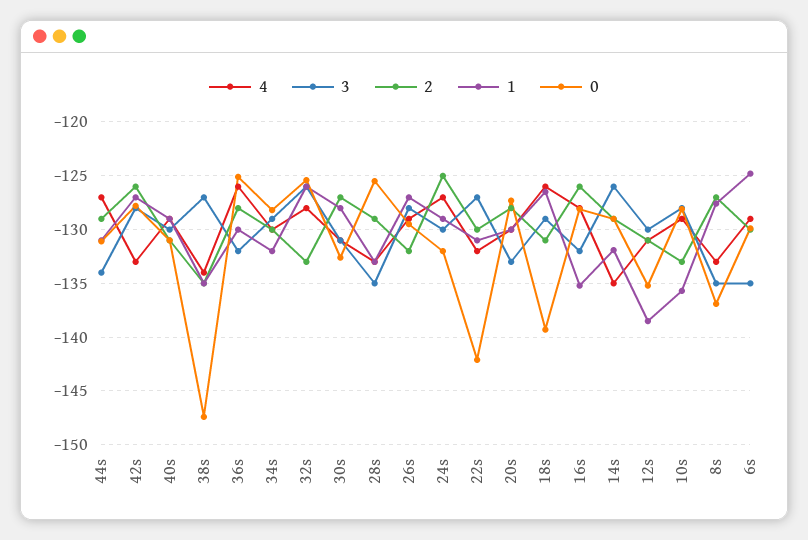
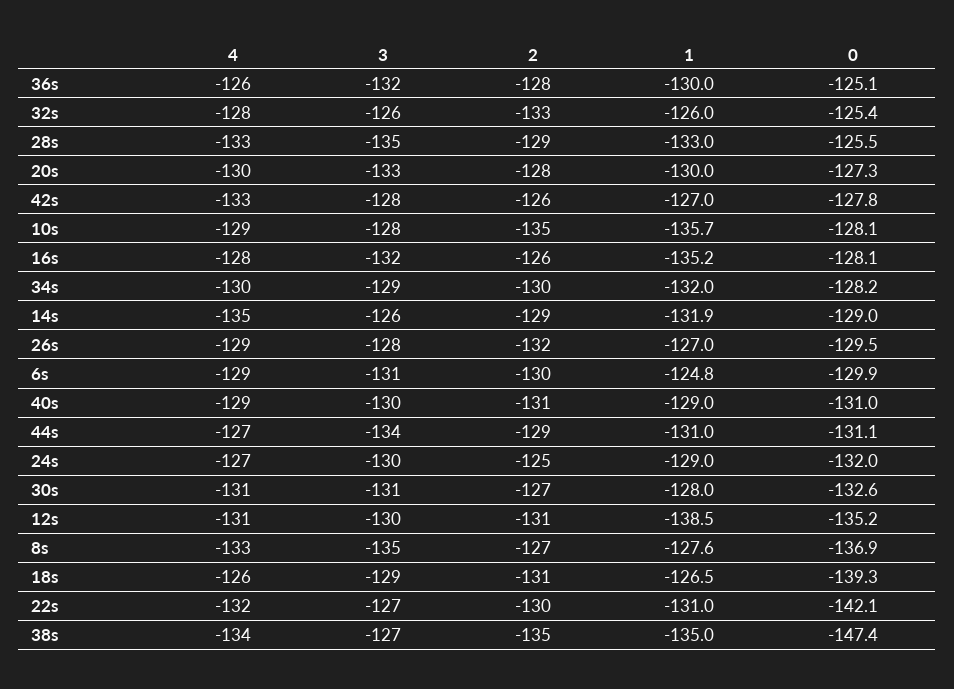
2, 10s: -133 -> -135
3, 6s: -135 -> -131

